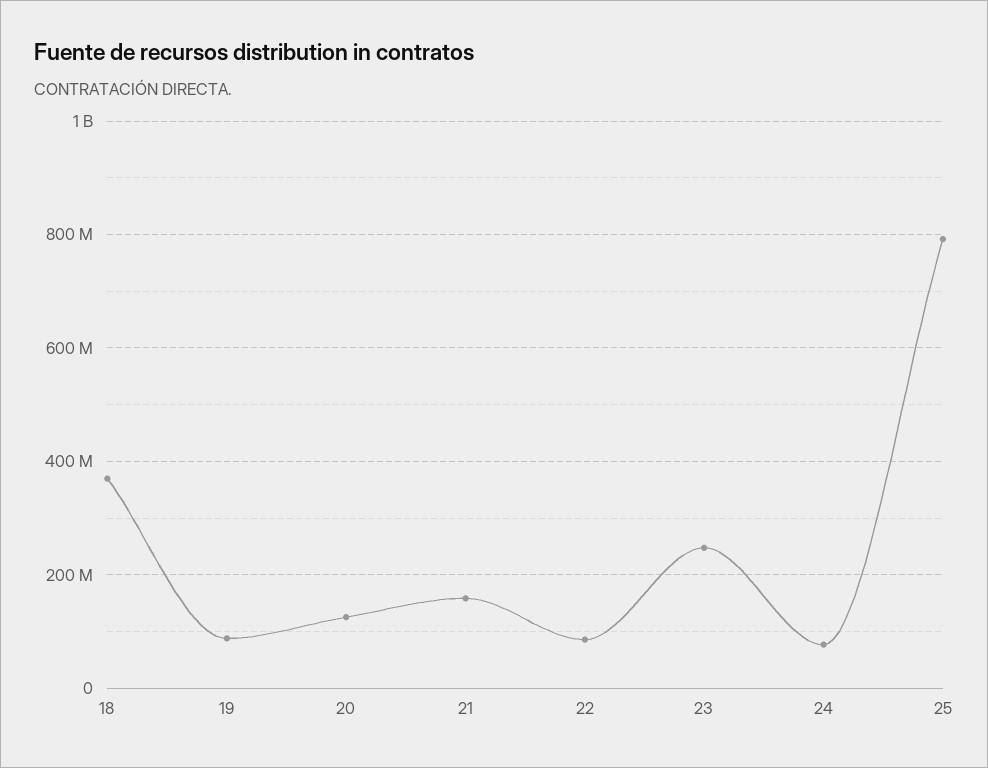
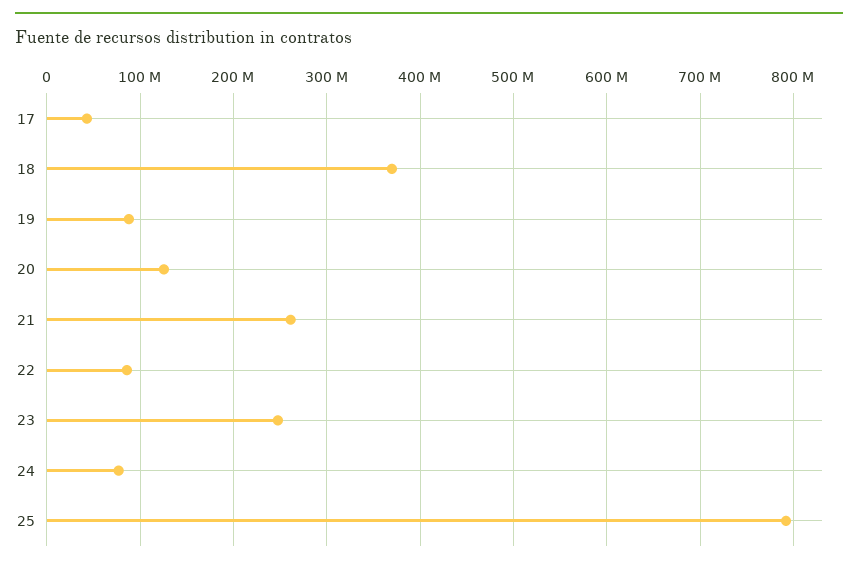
21: 160000000 -> 260000000
17: none -> 40000000

